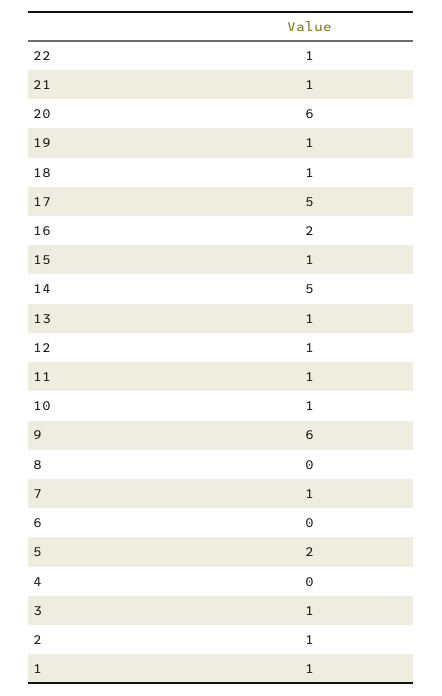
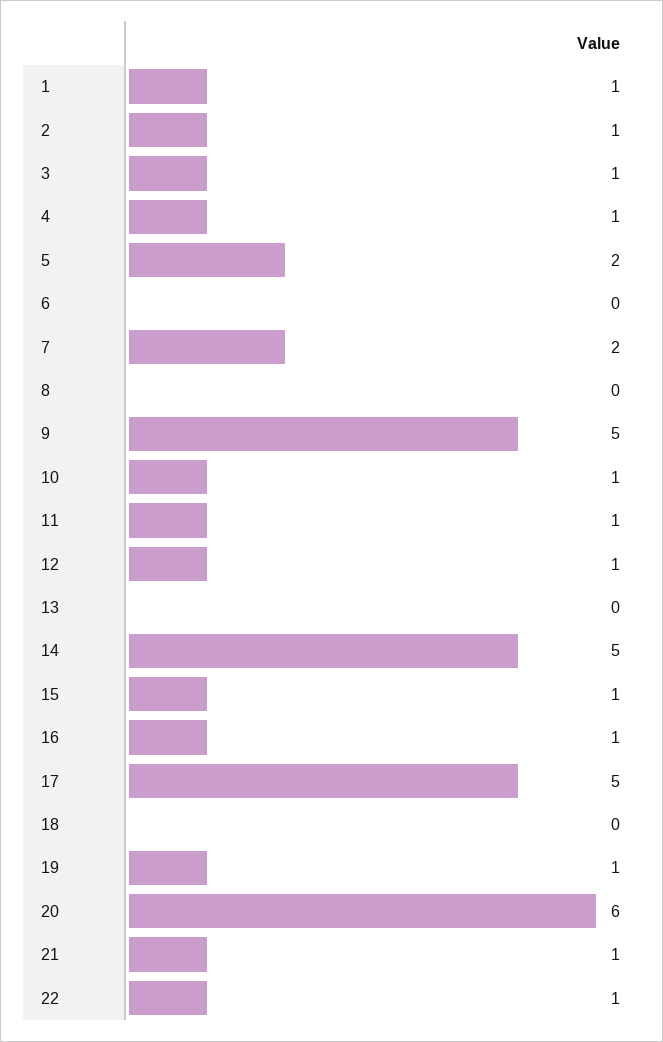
18: 1 -> 0
16: 2 -> 1
13: 1 -> 0
9: 6 -> 5
7: 1 -> 2
4: 0 -> 1

